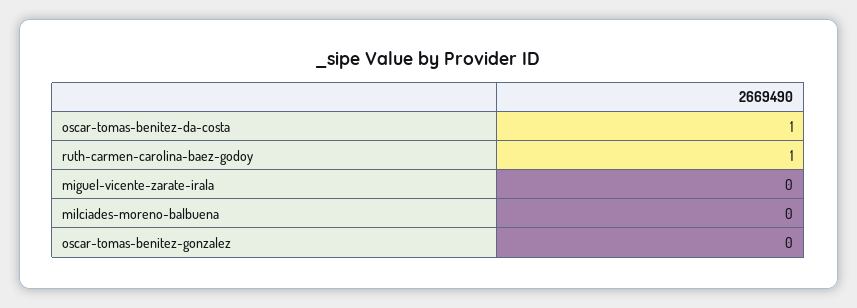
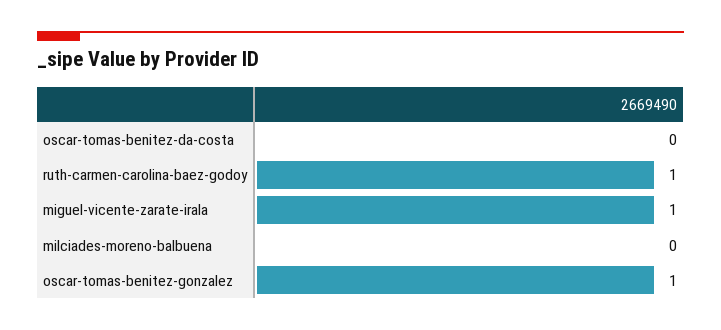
oscar-tomas-benitez-da-costa: 1 -> 0
miguel-vicente-zarate-irala: 0 -> 1
oscar-tomas-benitez-gonzalez: 0 -> 1

